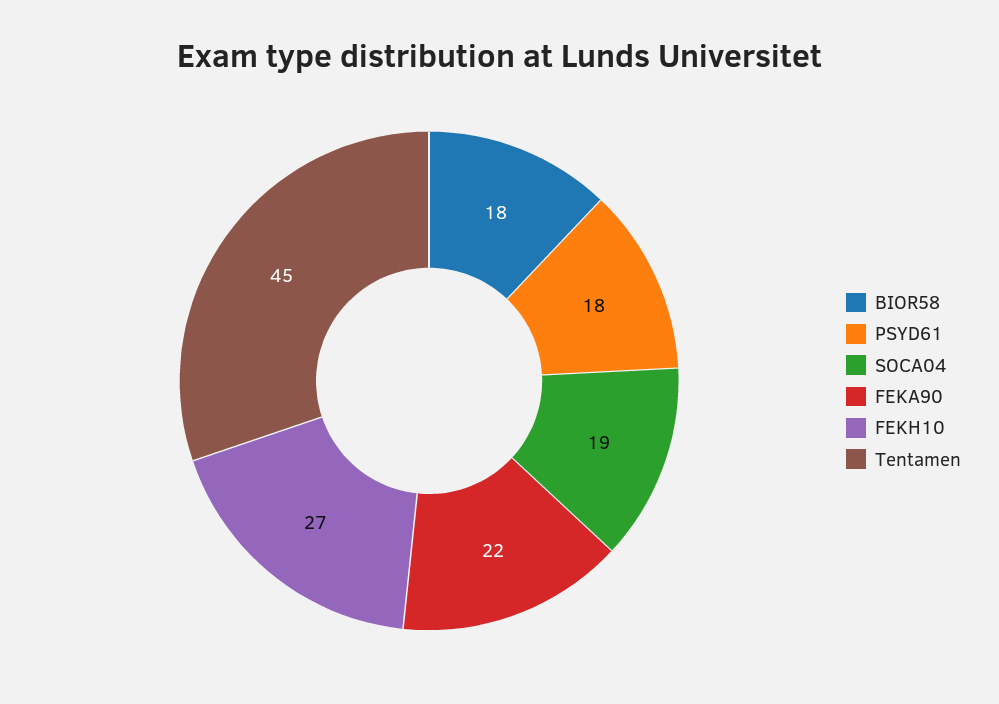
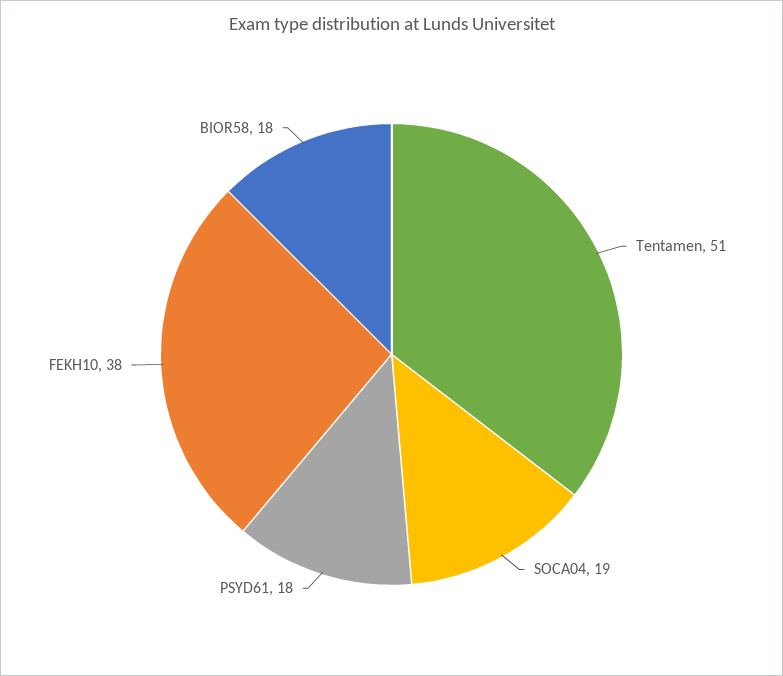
FEKA90: 22 -> none
FEKH10: 27 -> 38
Tentamen: 45 -> 51

